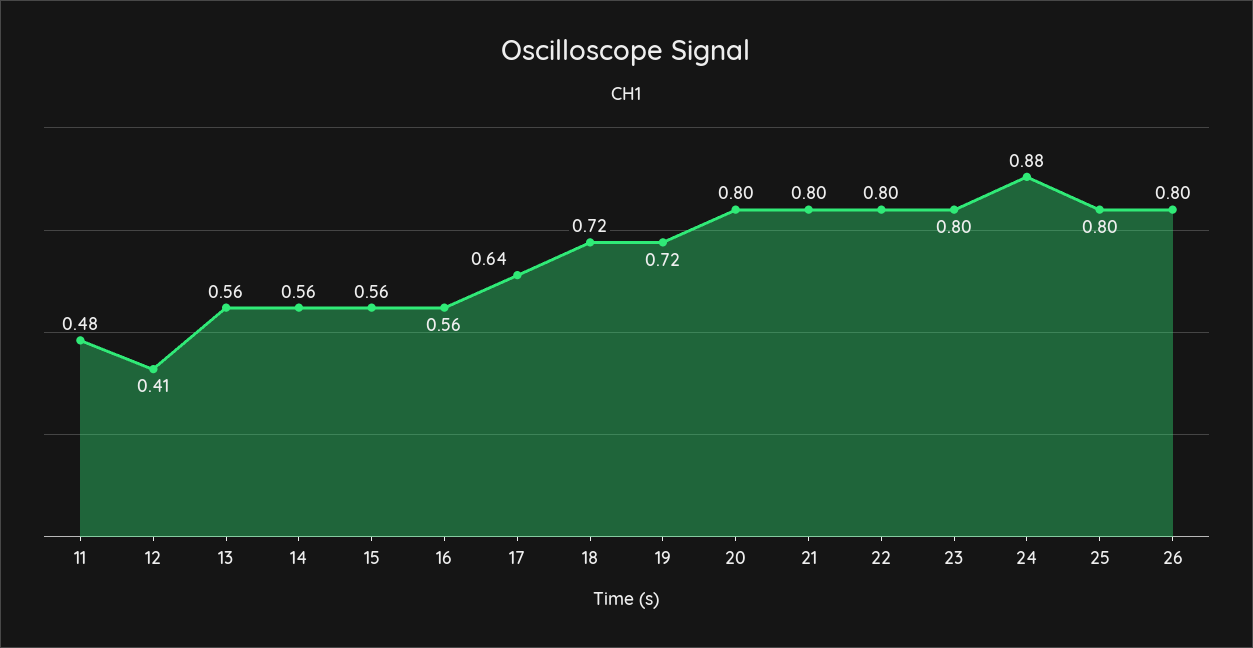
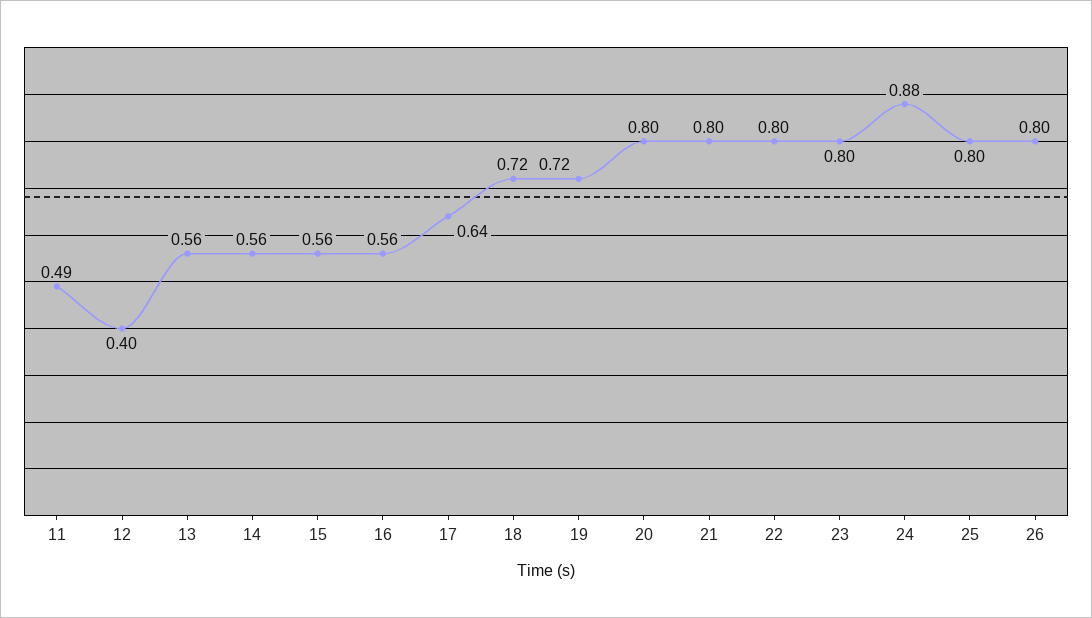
11: 0.48 -> 0.49
12: 0.41 -> 0.4

